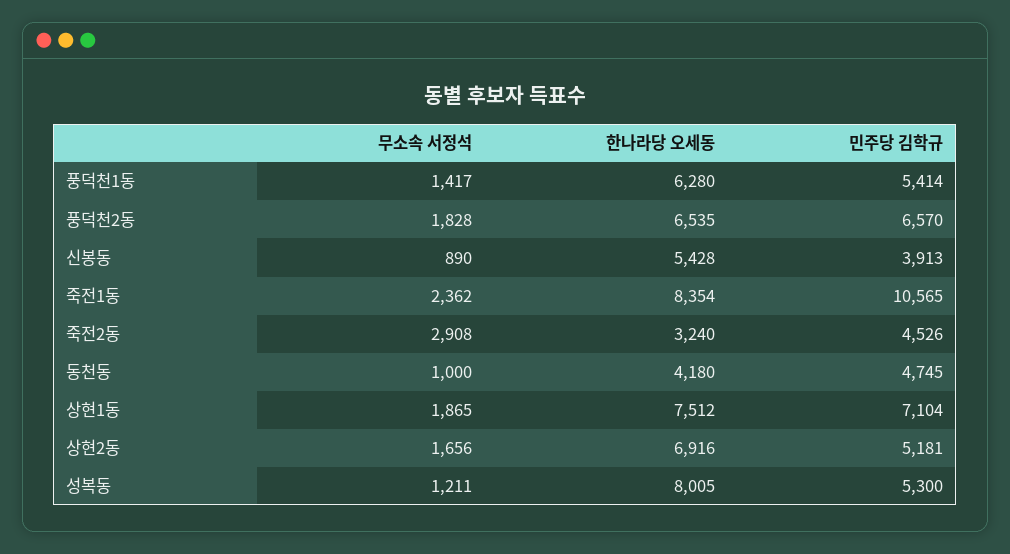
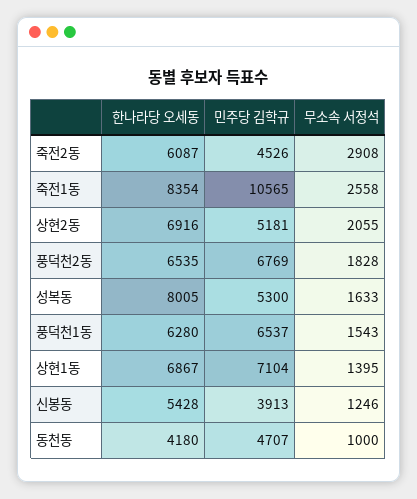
무소속 서정석, 풍덕천1동: 1417 -> 1543
민주당 김학규, 풍덕천1동: 5414 -> 6537
민주당 김학규, 풍덕천2동: 6570 -> 6769
무소속 서정석, 신봉동: 890 -> 1246
무소속 서정석, 죽전1동: 2362 -> 2558
한나라당 오세동, 죽전2동: 3240 -> 6087
민주당 김학규, 동천동: 4745 -> 4707
무소속 서정석, 상현1동: 1865 -> 1395
한나라당 오세동, 상현1동: 7512 -> 6867
무소속 서정석, 상현2동: 1656 -> 2055
무소속 서정석, 성복동: 1211 -> 1633

